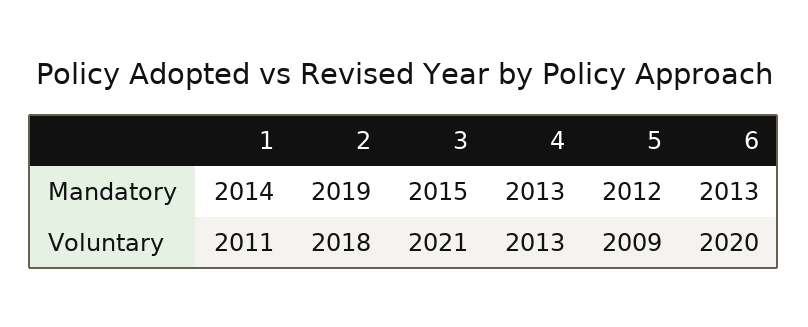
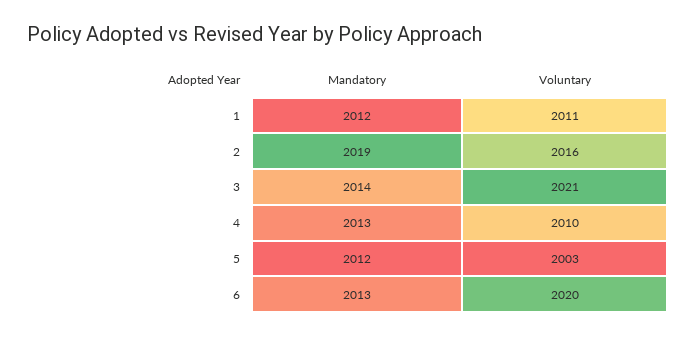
1, Mandatory: 2014 -> 2012
3, Mandatory: 2015 -> 2014
2, Voluntary: 2018 -> 2016
4, Voluntary: 2013 -> 2010
5, Voluntary: 2009 -> 2003

